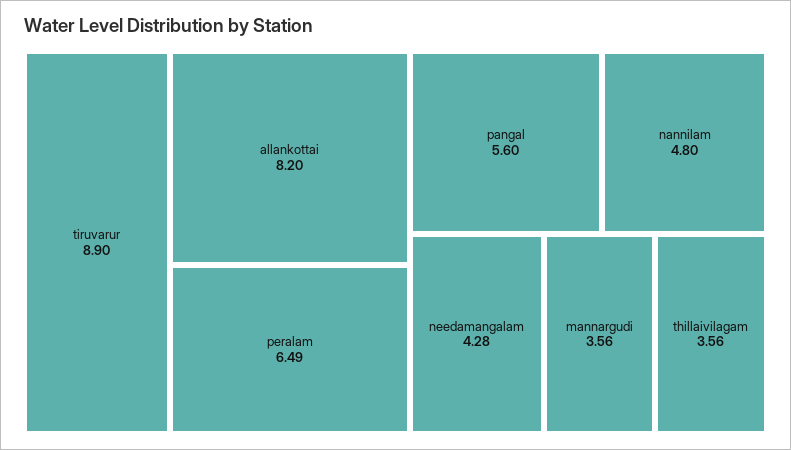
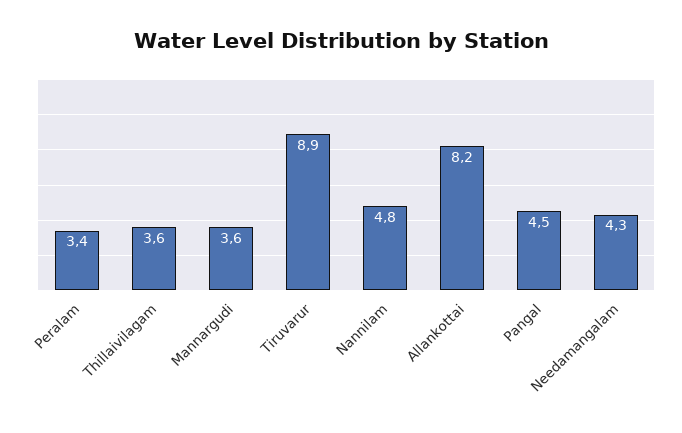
peralam: 6.49 -> 3.4
pangal: 5.6 -> 4.5

